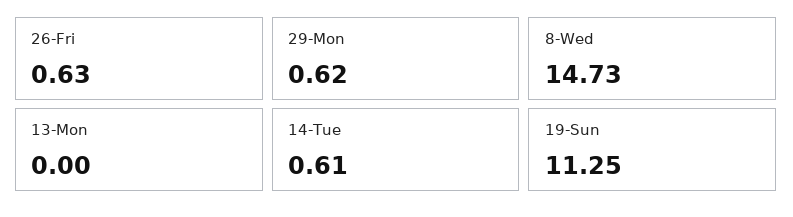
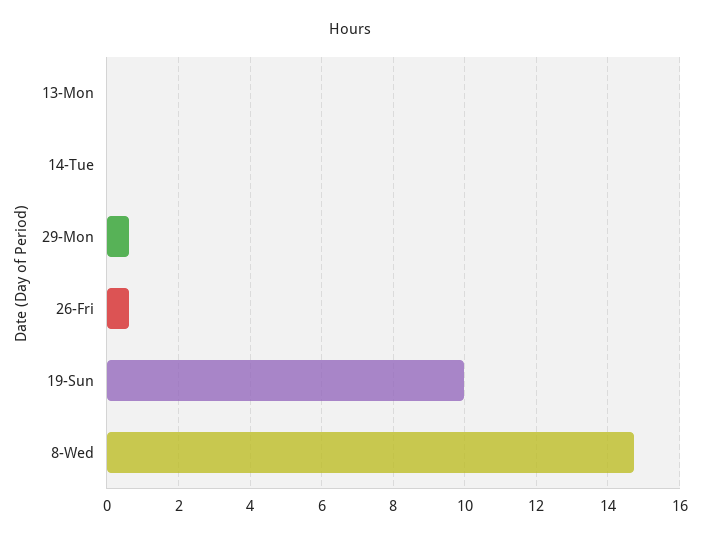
14-Tue: 0.61 -> 0
19-Sun: 11.25 -> 10

